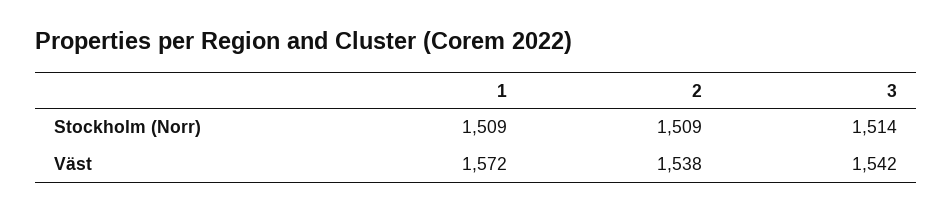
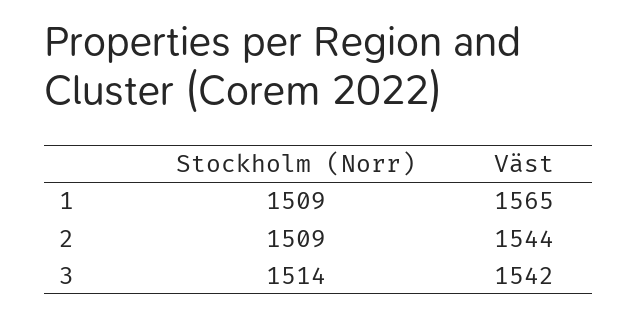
1, Väst: 1572 -> 1565
2, Väst: 1538 -> 1544

